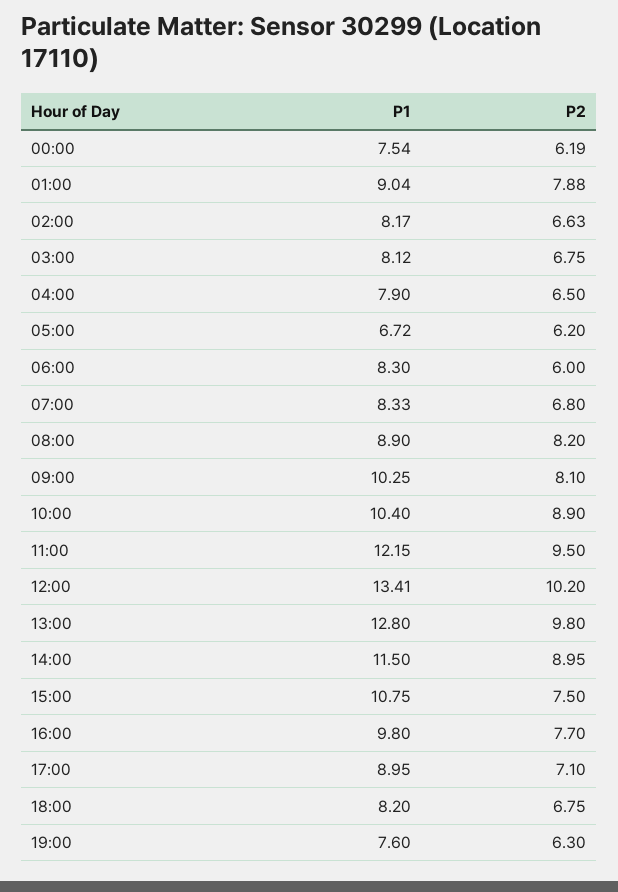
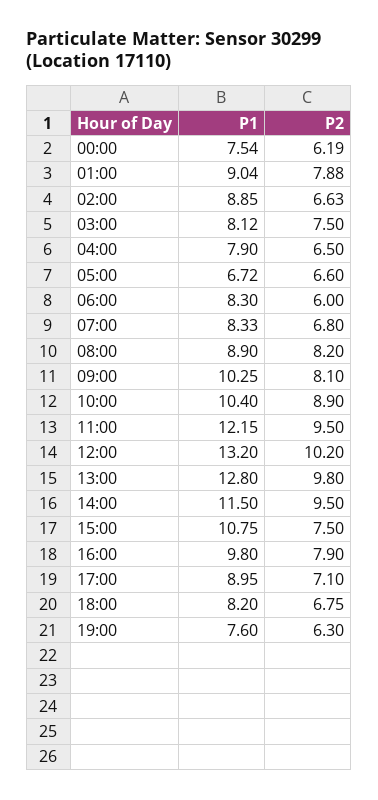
P1, 02:00: 8.17 -> 8.85
P2, 03:00: 6.75 -> 7.5
P2, 05:00: 6.2 -> 6.6
P1, 12:00: 13.41 -> 13.2
P2, 14:00: 8.95 -> 9.5
P2, 16:00: 7.7 -> 7.9

